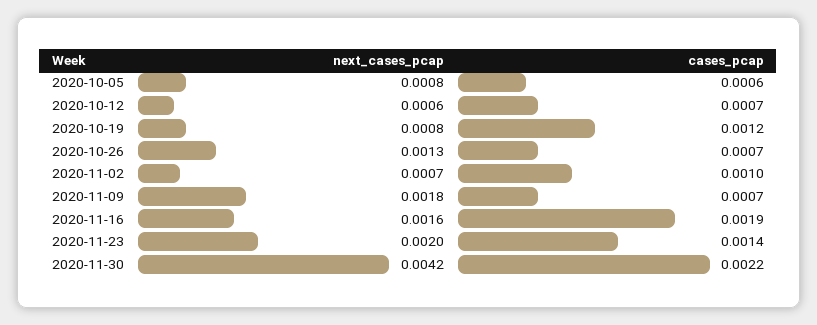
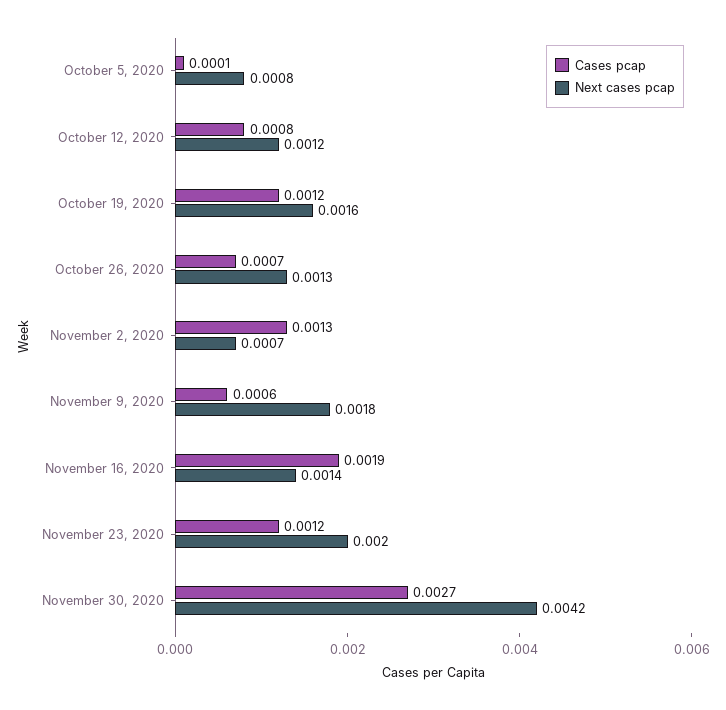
cases_pcap, 2020-10-05: 0.0006 -> 0.0001
next_cases_pcap, 2020-10-12: 0.0006 -> 0.0012
cases_pcap, 2020-10-12: 0.0007 -> 0.0008
next_cases_pcap, 2020-10-19: 0.0008 -> 0.0016
cases_pcap, 2020-11-02: 0.001 -> 0.0013
cases_pcap, 2020-11-09: 0.0007 -> 0.0006
next_cases_pcap, 2020-11-16: 0.0016 -> 0.0014
cases_pcap, 2020-11-23: 0.0014 -> 0.0012
cases_pcap, 2020-11-30: 0.0022 -> 0.0027

